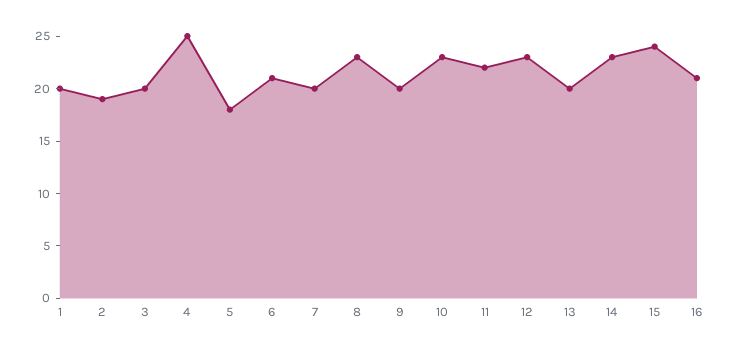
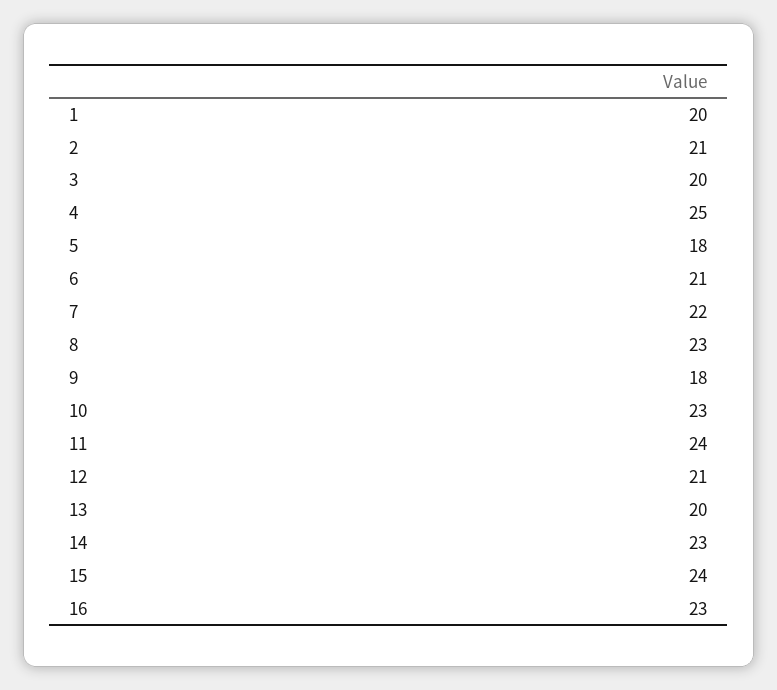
2: 19 -> 21
7: 20 -> 22
9: 20 -> 18
11: 22 -> 24
12: 23 -> 21
16: 21 -> 23

